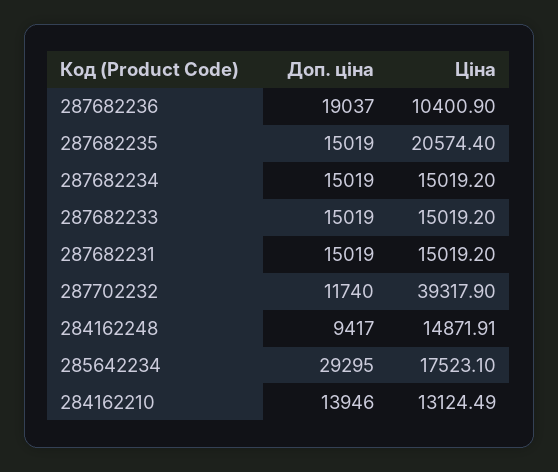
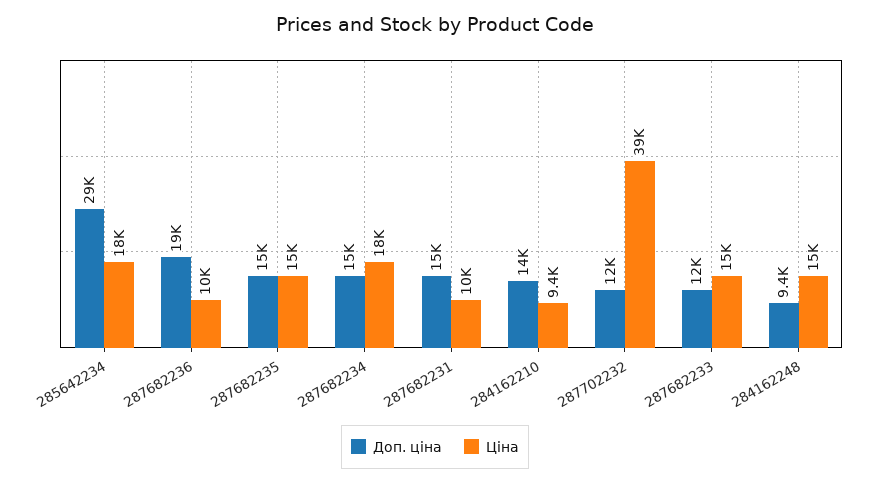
Ціна, 287682235: 20574.4 -> 15000
Ціна, 287682234: 15019.2 -> 18000
Доп. ціна, 287682233: 15019 -> 12000
Ціна, 287682231: 15019.2 -> 10000
Ціна, 284162210: 13124.49 -> 9400

